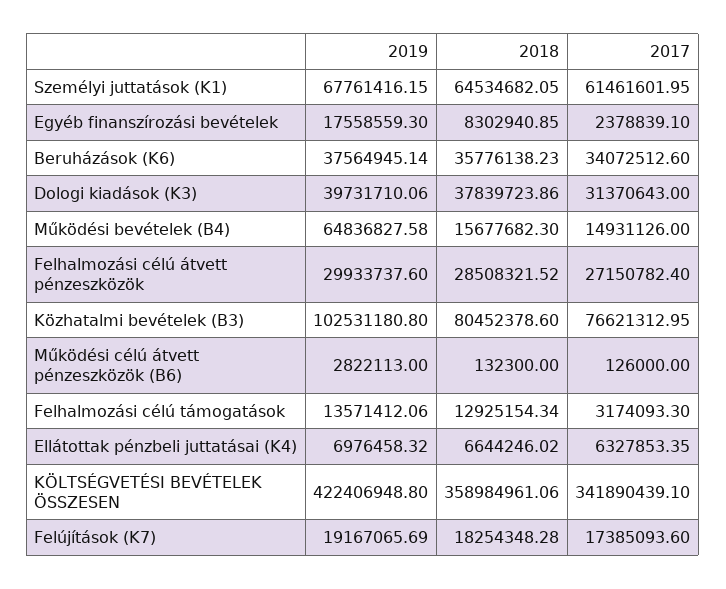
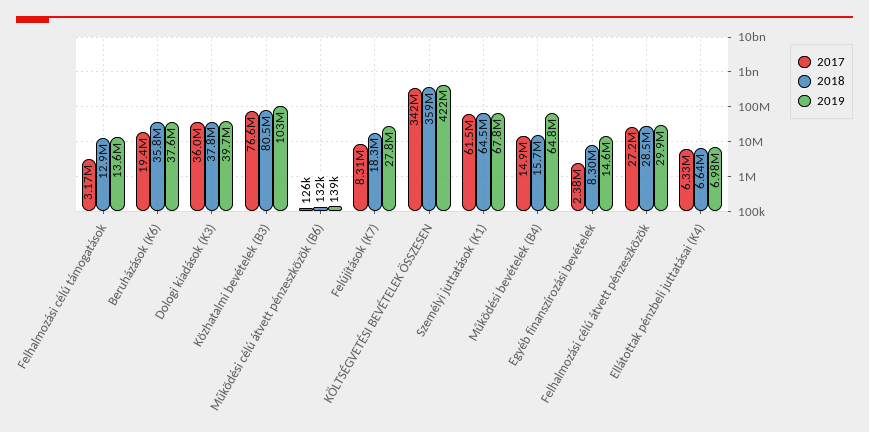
2019, Egyéb finanszírozási bevételek: 17558559.3 -> 14600000
2017, Beruházások (K6): 34072512.6 -> 19400000
2017, Dologi kiadások (K3): 31370643 -> 36000000
2019, Működési célú átvett pénzeszközök (B6): 2822113 -> 139000
2019, Felújítások (K7): 19167065.69 -> 27800000
2017, Felújítások (K7): 17385093.6 -> 8310000

